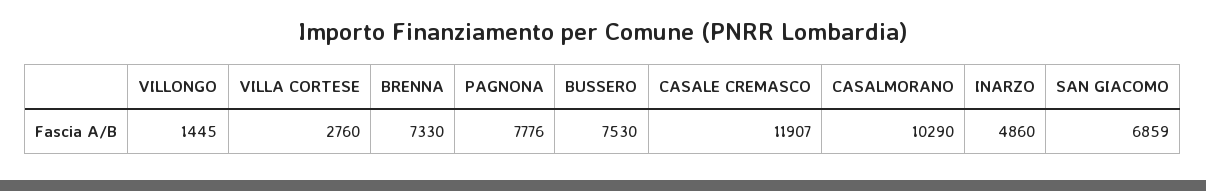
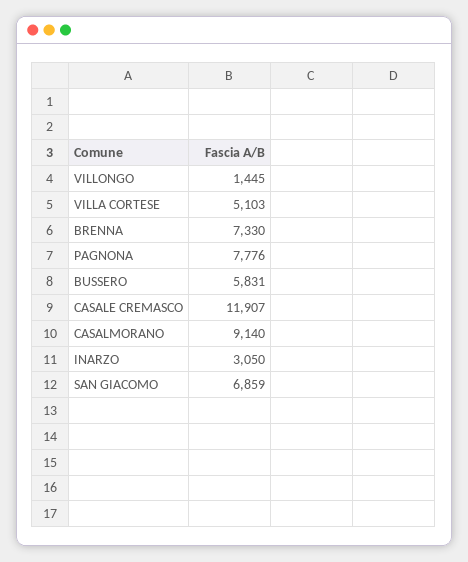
VILLA CORTESE: 2760 -> 5103
BUSSERO: 7530 -> 5831
CASALMORANO: 10290 -> 9140
INARZO: 4860 -> 3050

